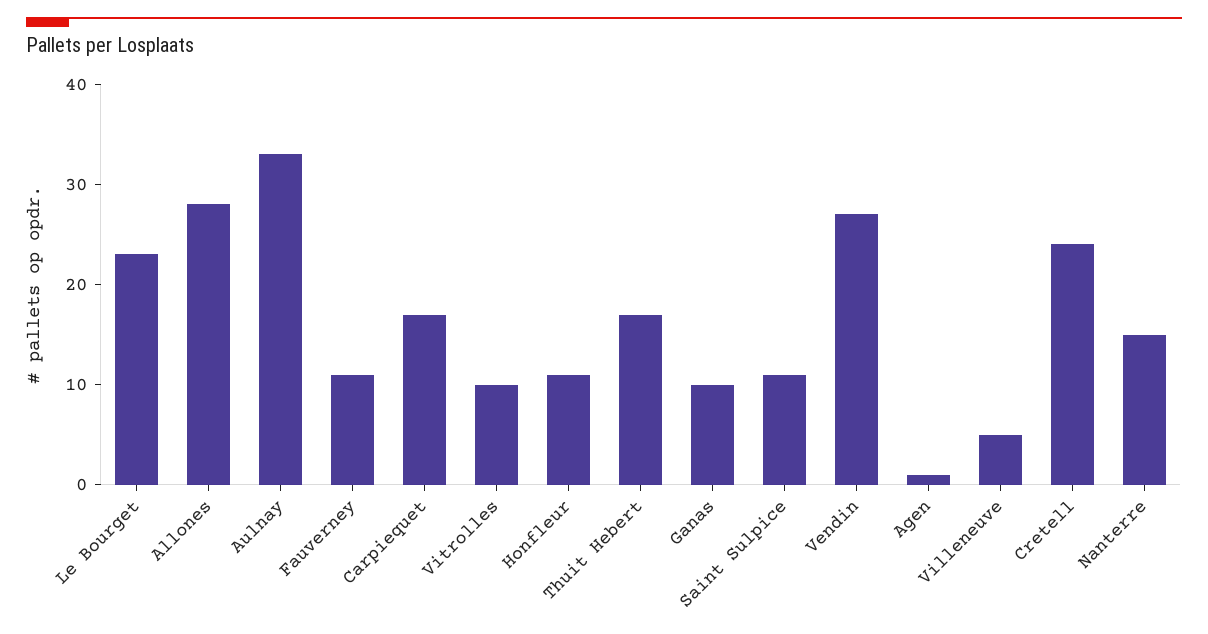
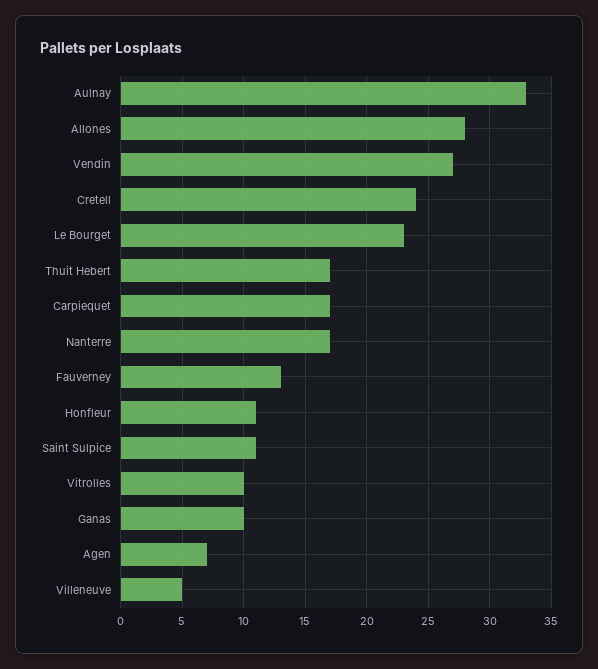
Fauverney: 11 -> 13
Agen: 1 -> 7
Nanterre: 15 -> 17

